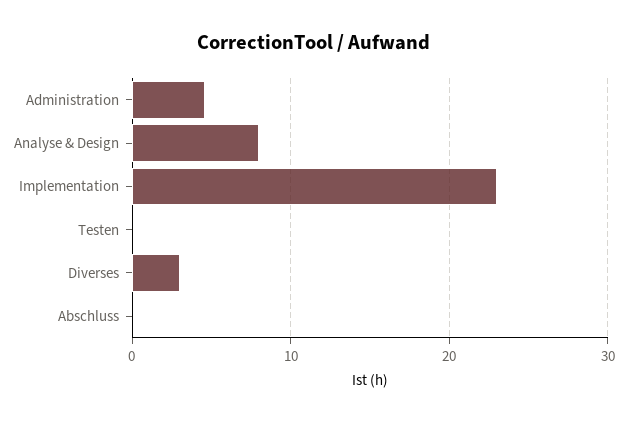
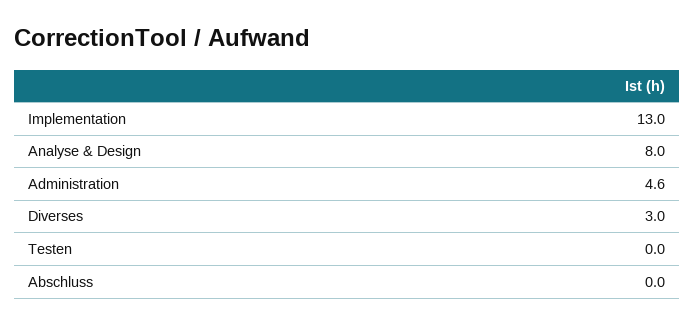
Implementation: 23 -> 13

